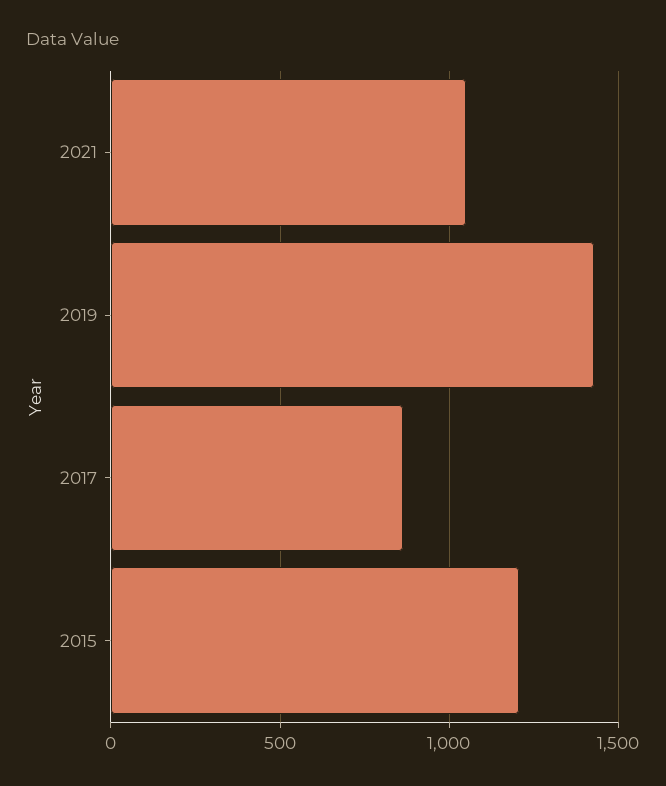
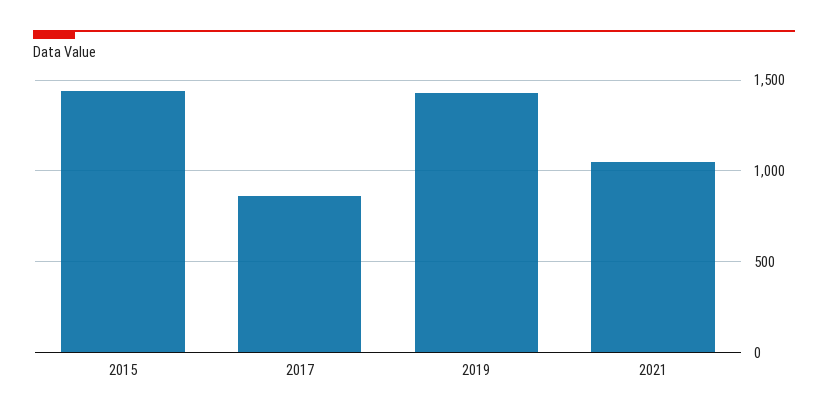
2015: 1200 -> 1450

